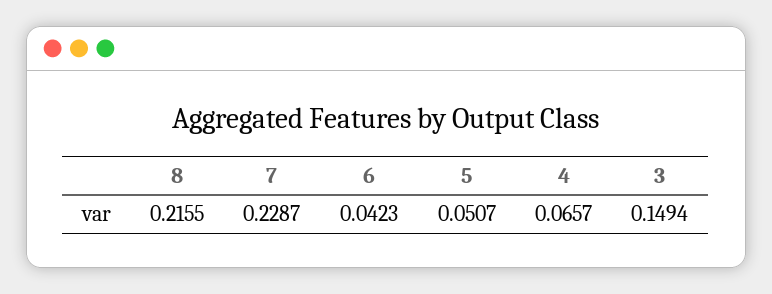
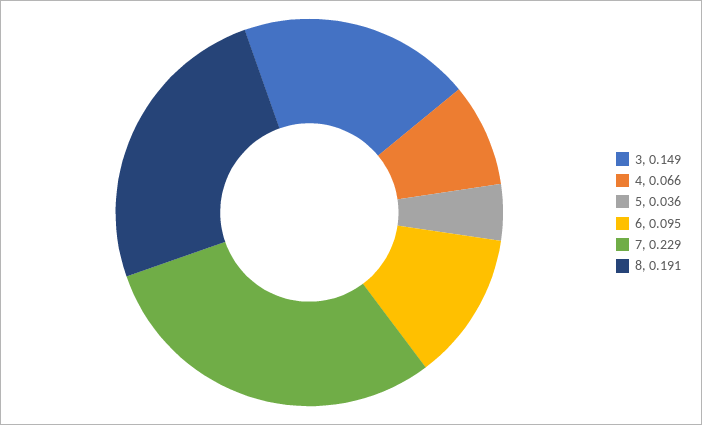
8: 0.2155 -> 0.191
6: 0.0423 -> 0.095
5: 0.0507 -> 0.036

